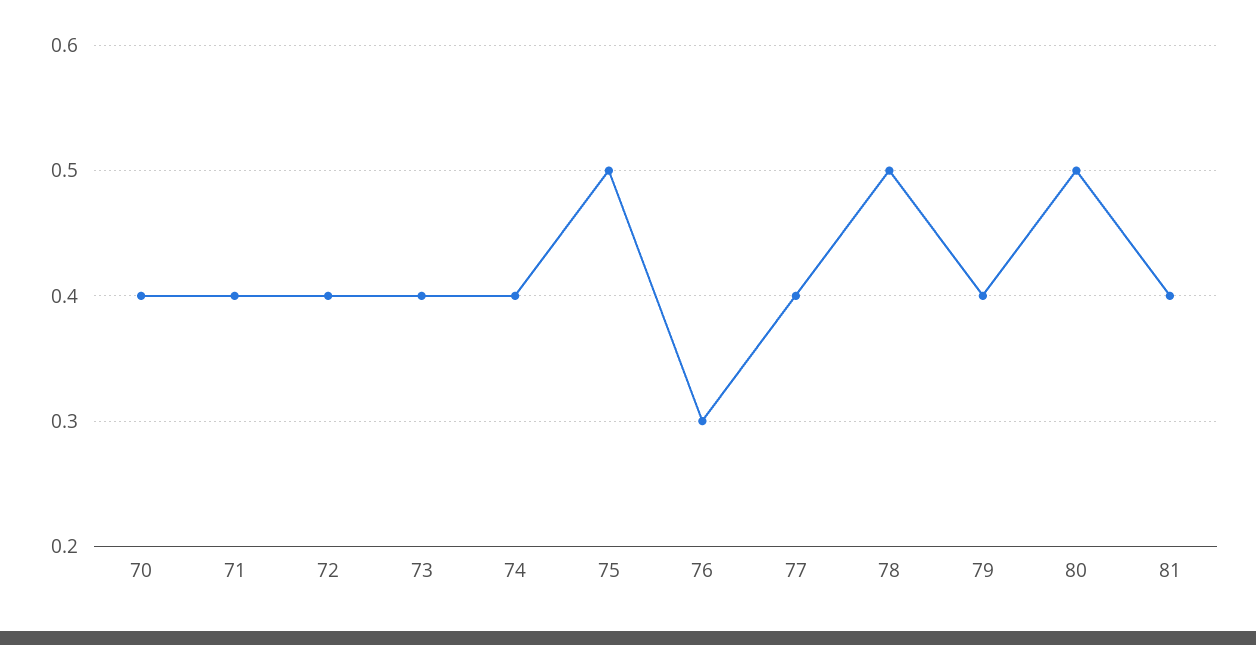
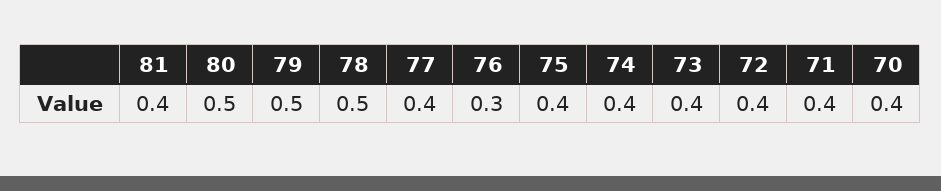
75: 0.5 -> 0.4
79: 0.4 -> 0.5

